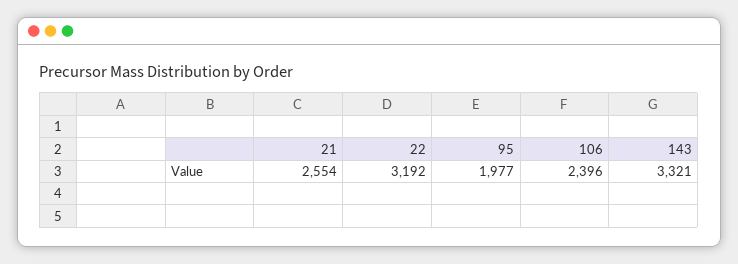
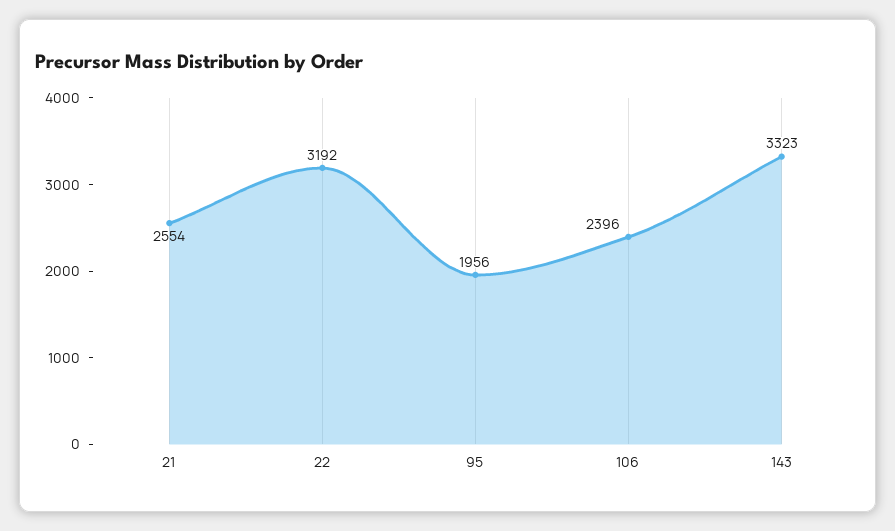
95: 1977 -> 1956
143: 3321 -> 3323

